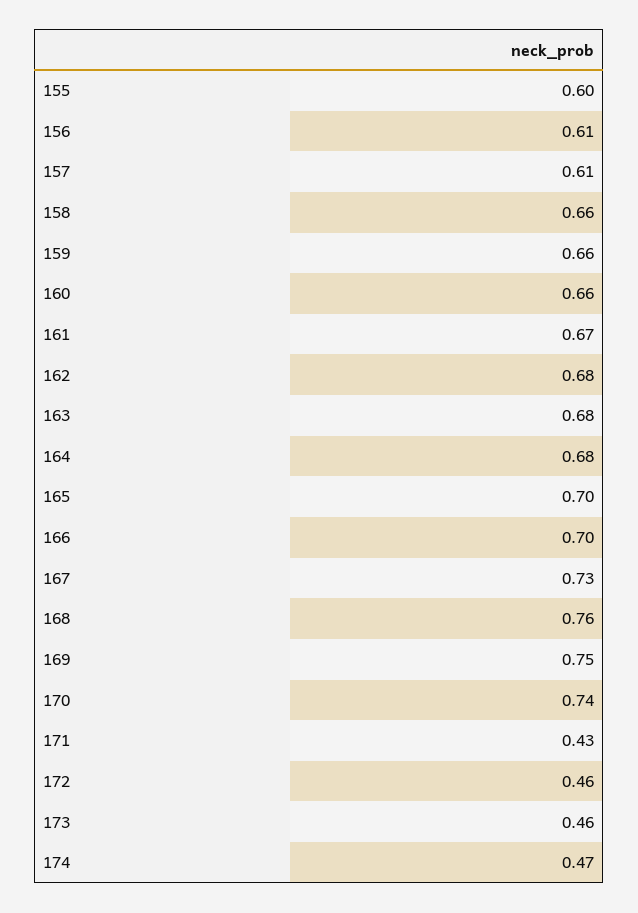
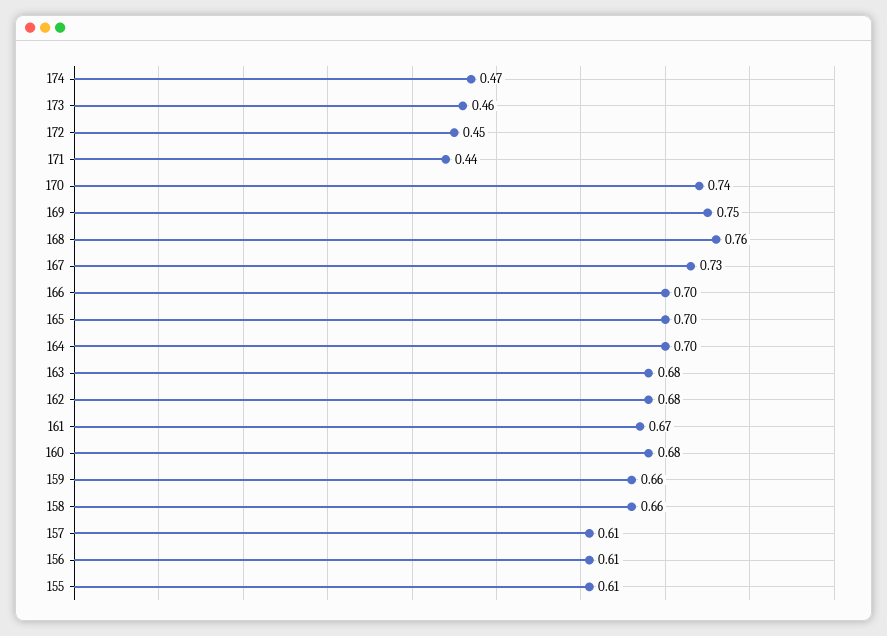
155: 0.6 -> 0.61
160: 0.66 -> 0.68
164: 0.68 -> 0.7
171: 0.43 -> 0.44
172: 0.46 -> 0.45

